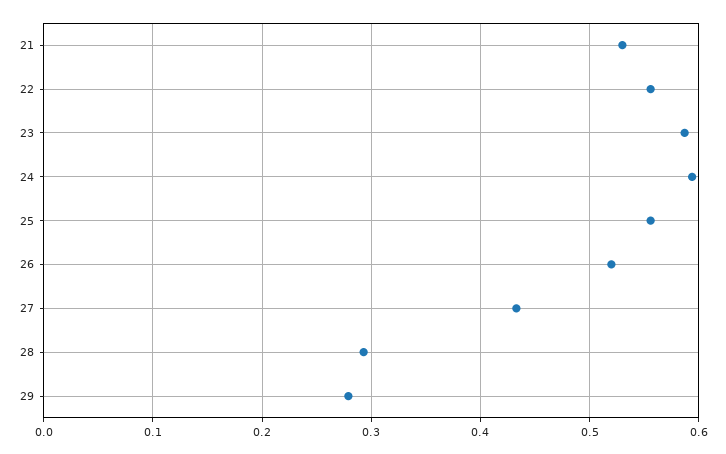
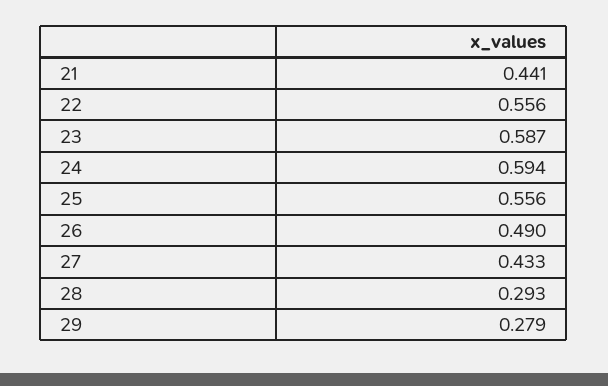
21: 0.53 -> 0.441
26: 0.52 -> 0.49

